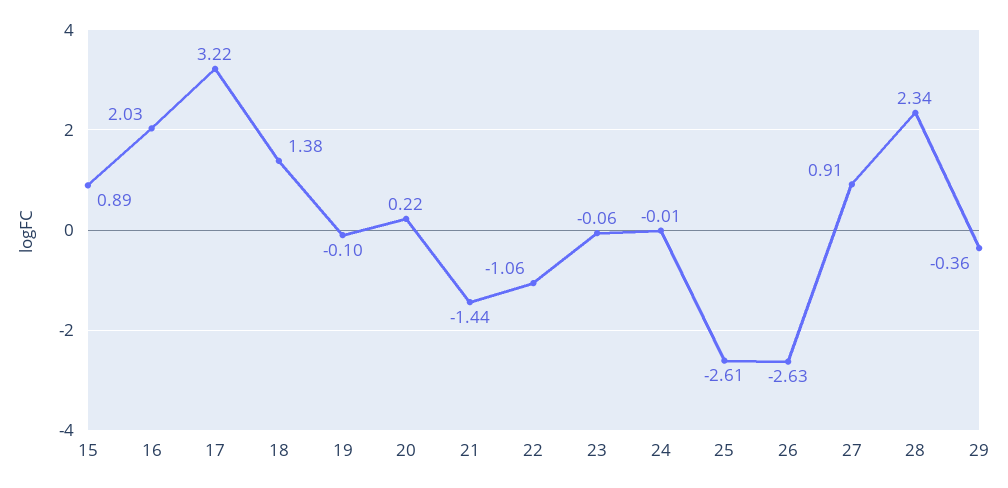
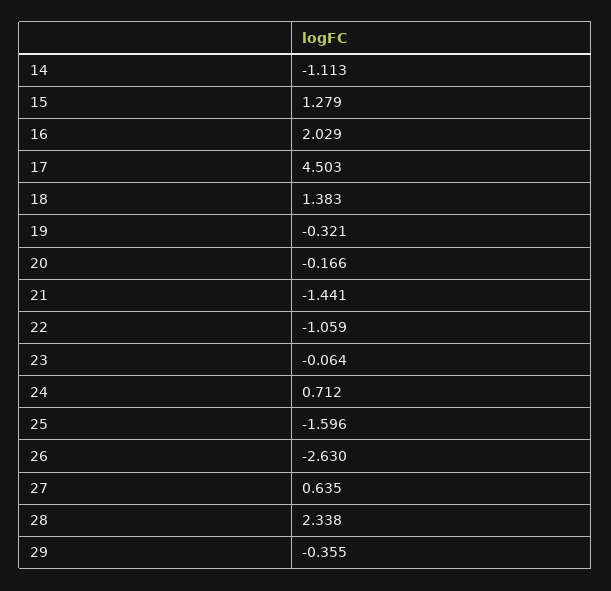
15: 0.89 -> 1.279
17: 3.22 -> 4.503
19: -0.1 -> -0.321
20: 0.22 -> -0.166
24: -0.01 -> 0.712
25: -2.61 -> -1.596
27: 0.91 -> 0.635
14: none -> -1.113

